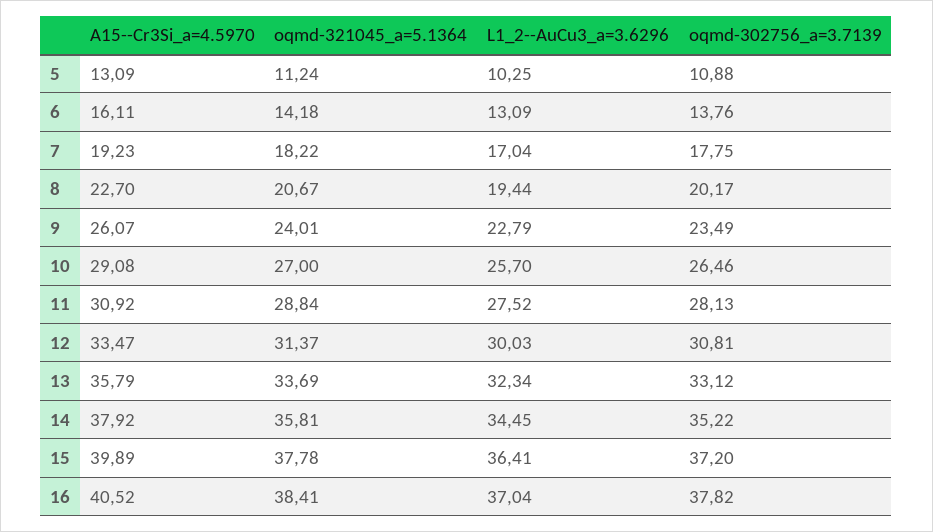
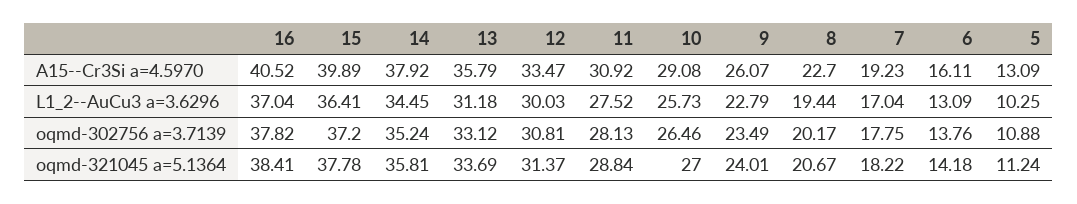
L1_2--AuCu3_a=3.6296, 10: 25.7 -> 25.73
L1_2--AuCu3_a=3.6296, 13: 32.34 -> 31.18
oqmd-302756_a=3.7139, 14: 35.22 -> 35.24

